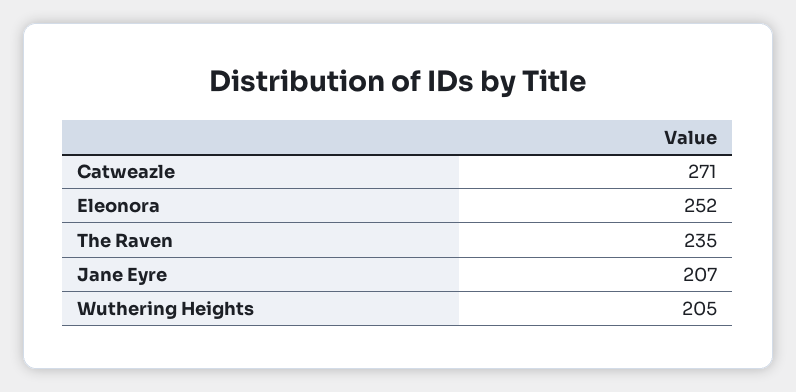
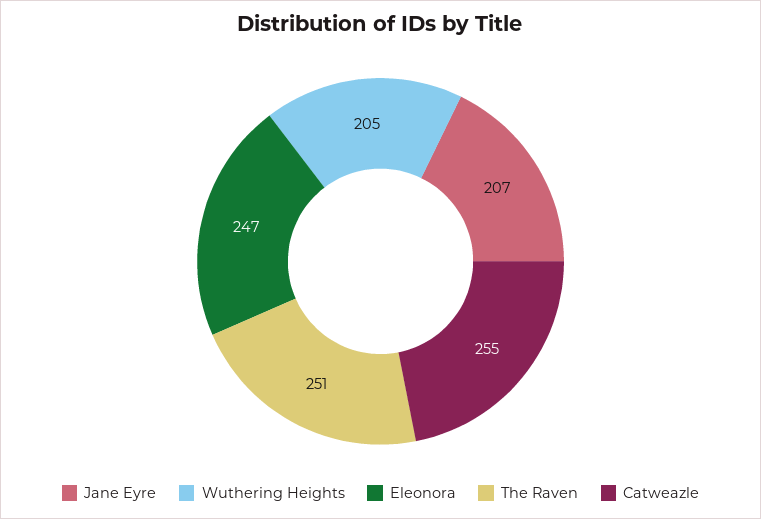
Catweazle: 271 -> 255
Eleonora: 252 -> 247
The Raven: 235 -> 251

